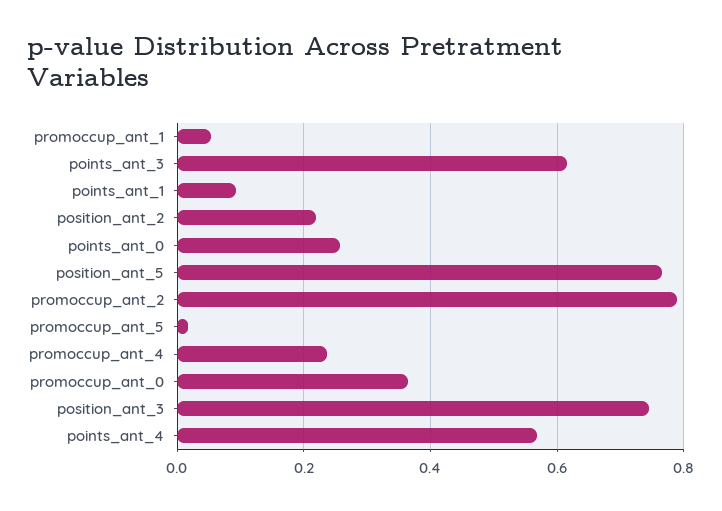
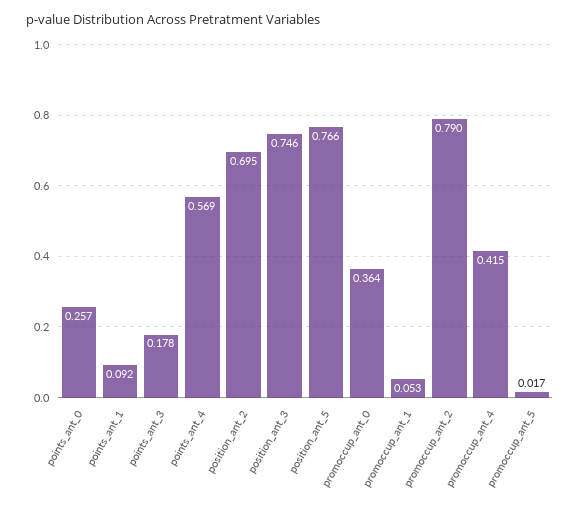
points_ant_3: 0.62 -> 0.178
position_ant_2: 0.22 -> 0.695
promoccup_ant_4: 0.24 -> 0.415

